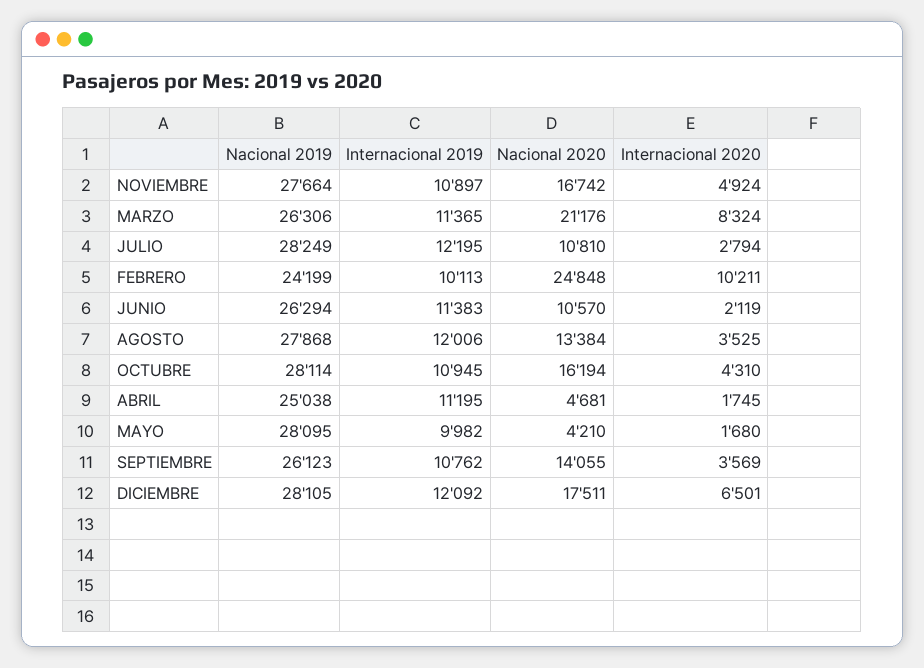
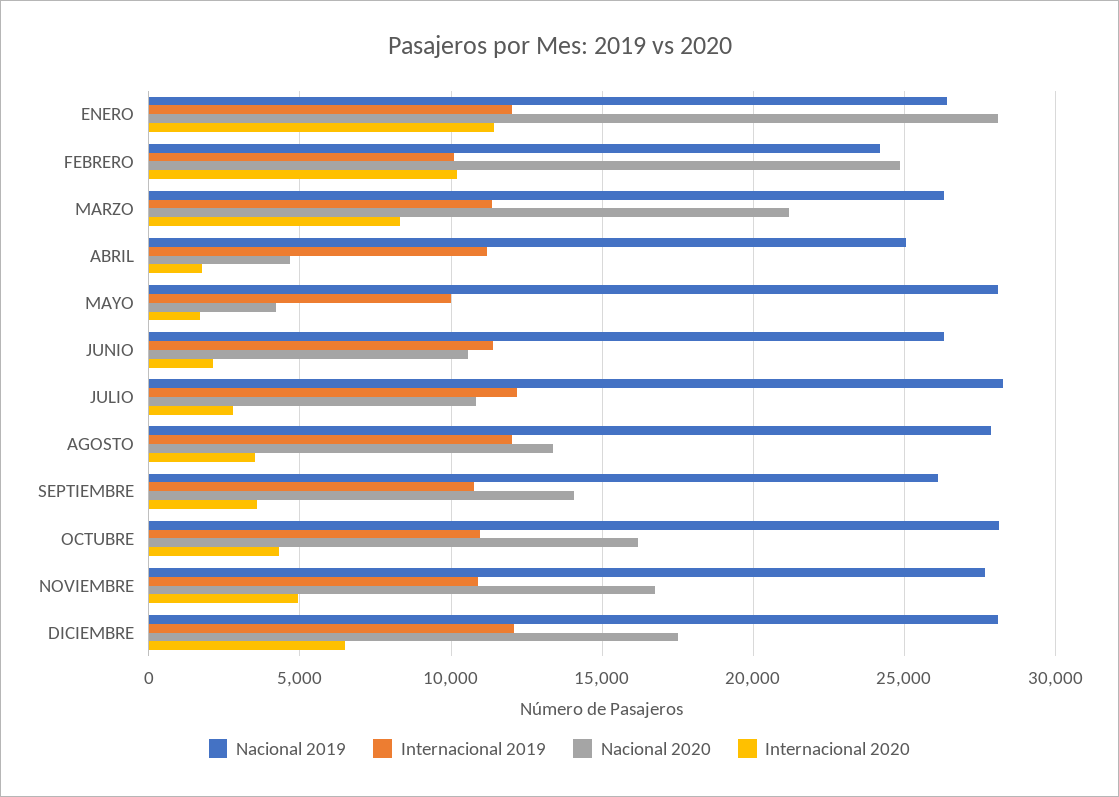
Nacional 2019, ENERO: none -> 26500
Internacional 2019, ENERO: none -> 12000
Nacional 2020, ENERO: none -> 28000
Internacional 2020, ENERO: none -> 11500

